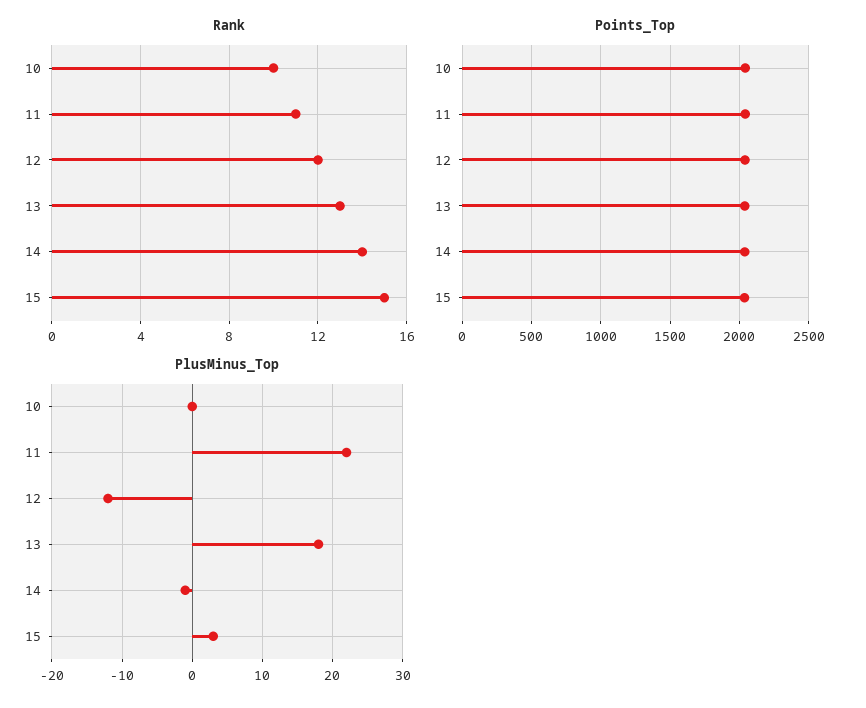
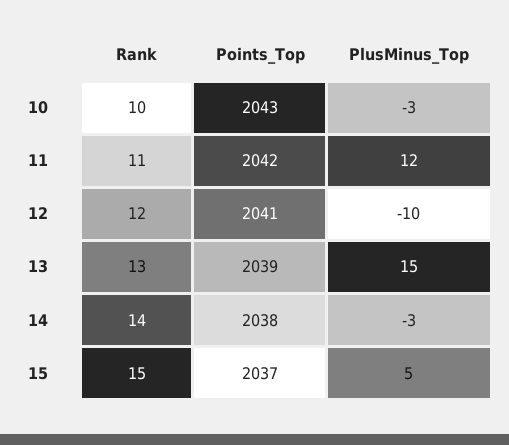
PlusMinus_Top, 10: 0 -> -3
PlusMinus_Top, 11: 22 -> 12
PlusMinus_Top, 12: -12 -> -10
PlusMinus_Top, 13: 18 -> 15
PlusMinus_Top, 14: -1 -> -3
PlusMinus_Top, 15: 3 -> 5

